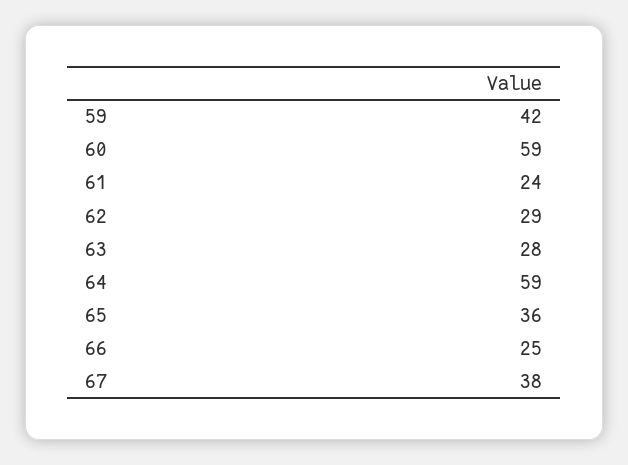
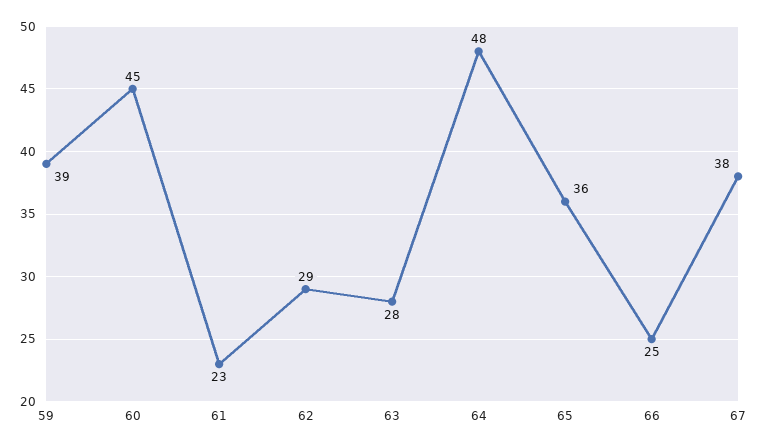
59: 42 -> 39
60: 59 -> 45
61: 24 -> 23
64: 59 -> 48

